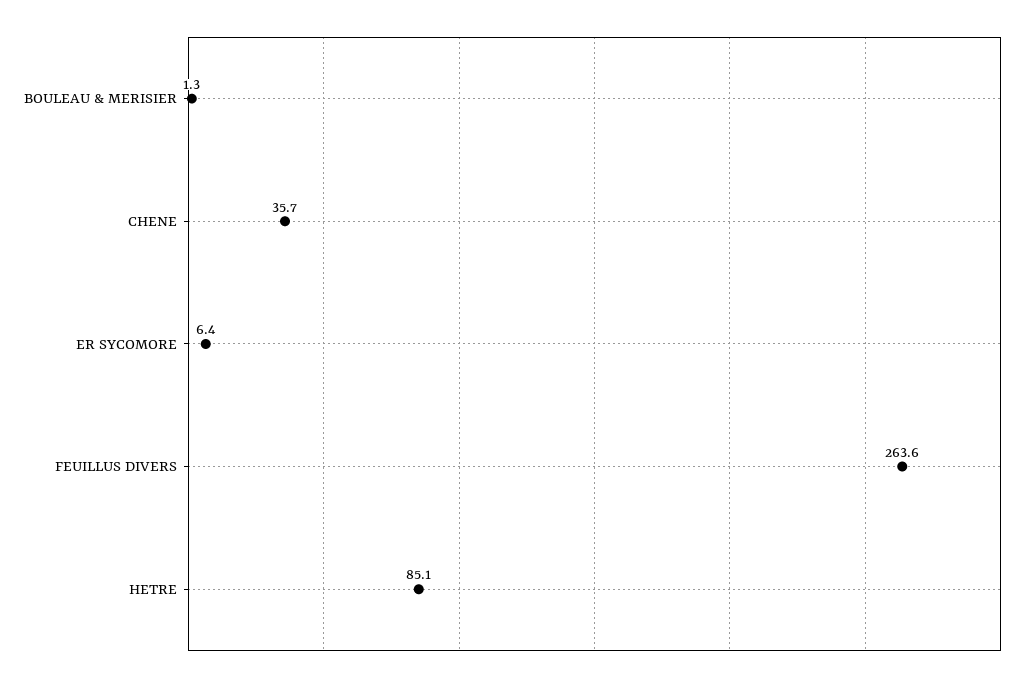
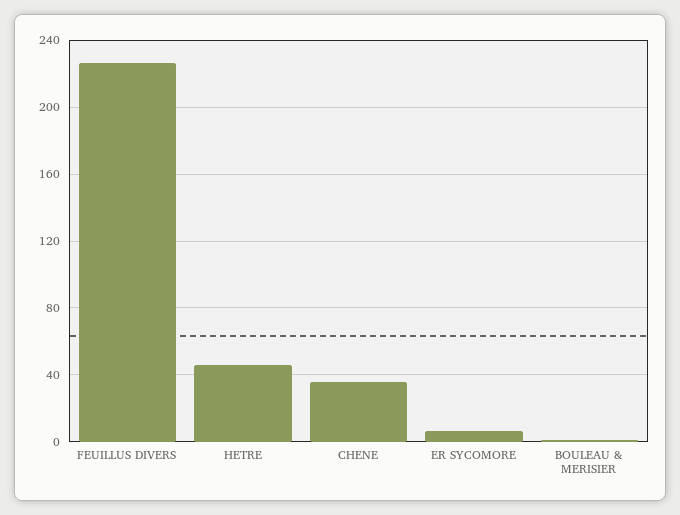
FEUILLUS DIVERS: 263.6 -> 225
HETRE: 85.1 -> 45

